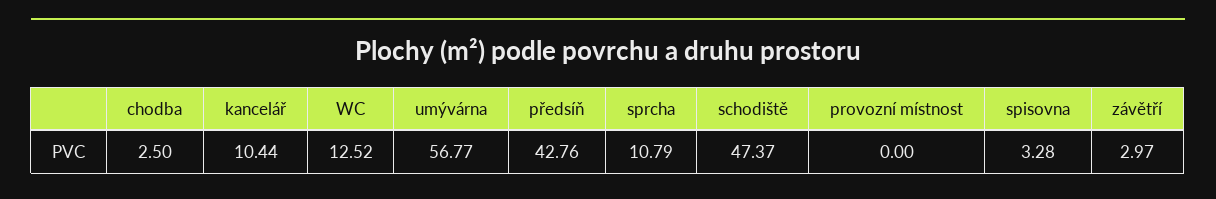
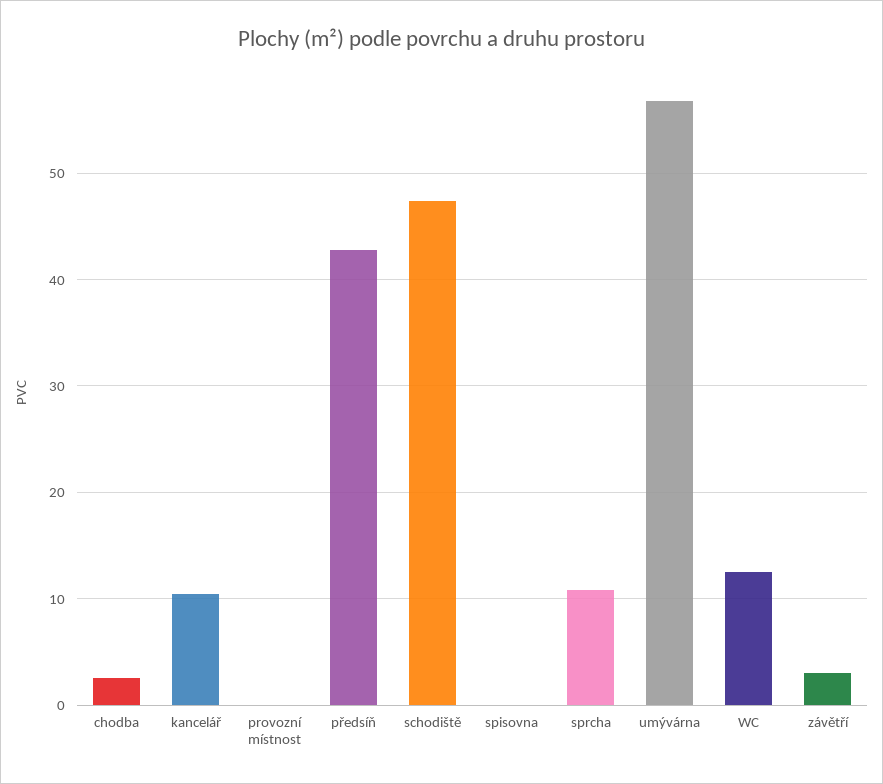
spisovna: 3.28 -> 0

